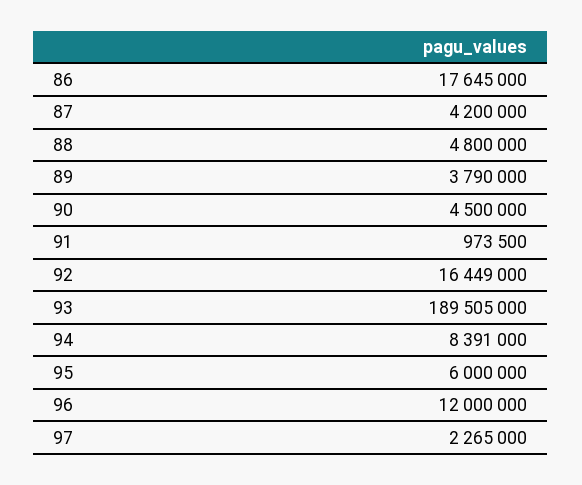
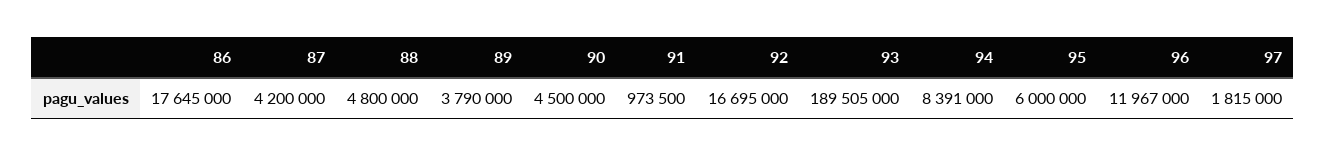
92: 16449000 -> 16695000
96: 12000000 -> 11967000
97: 2265000 -> 1815000

